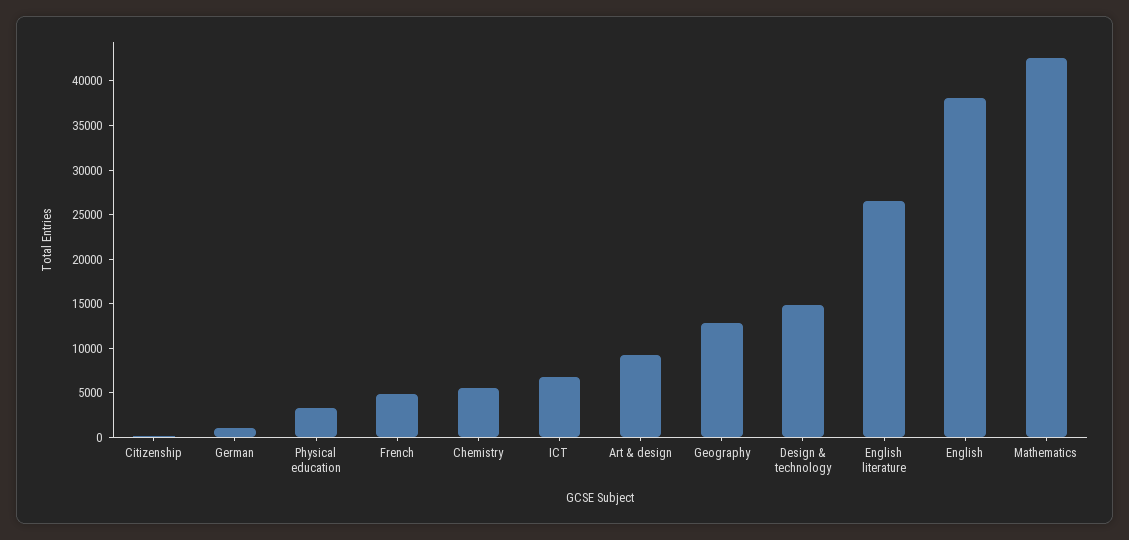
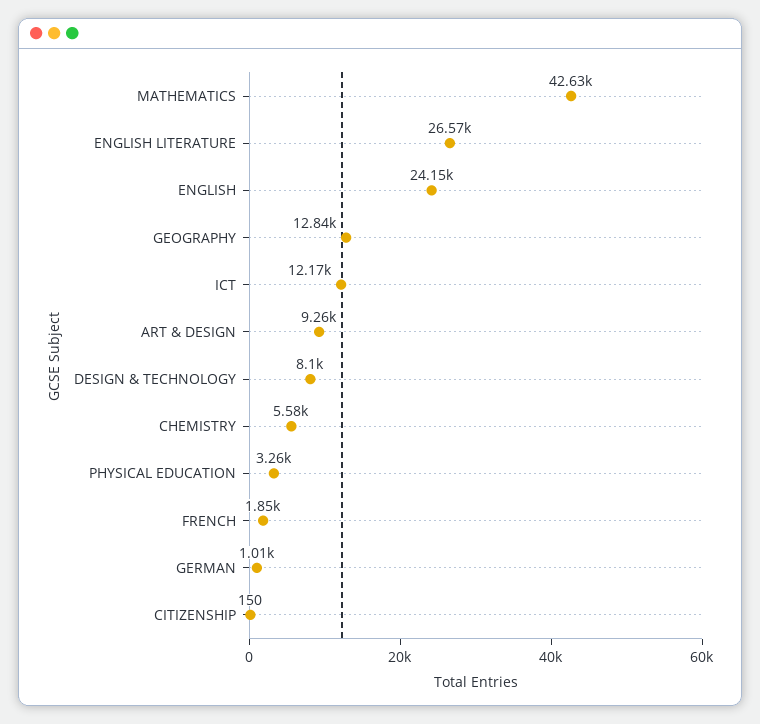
French: 5000 -> 1850
ICT: 7000 -> 12170
Design & technology: 15000 -> 8100
English: 38000 -> 24150

